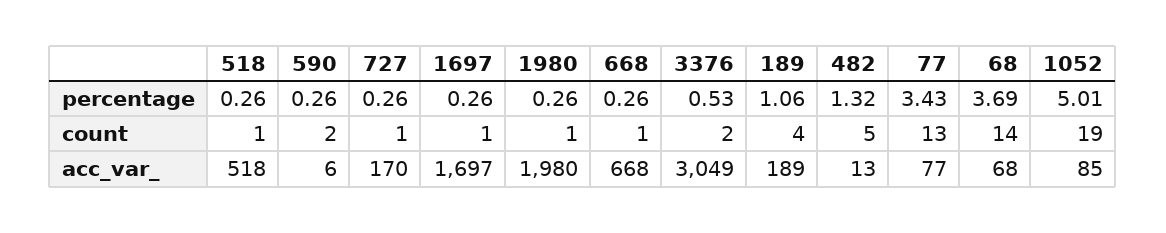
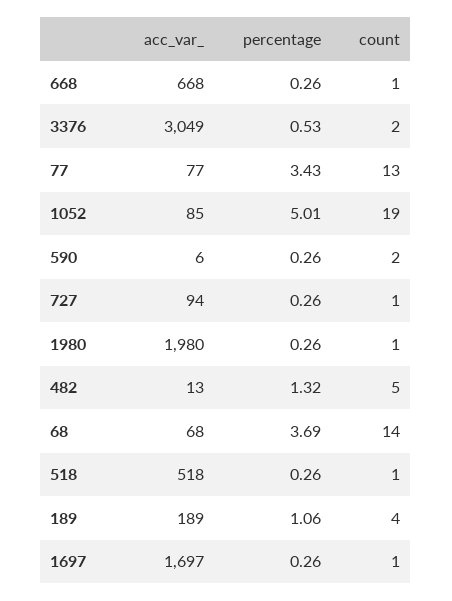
727, acc_var_: 170 -> 94

